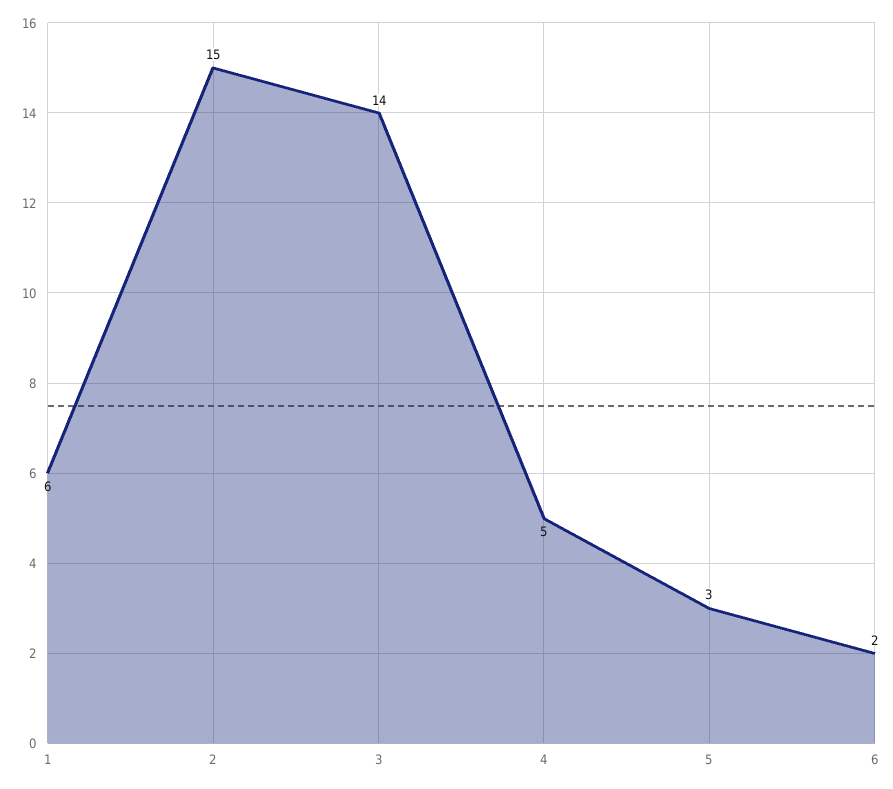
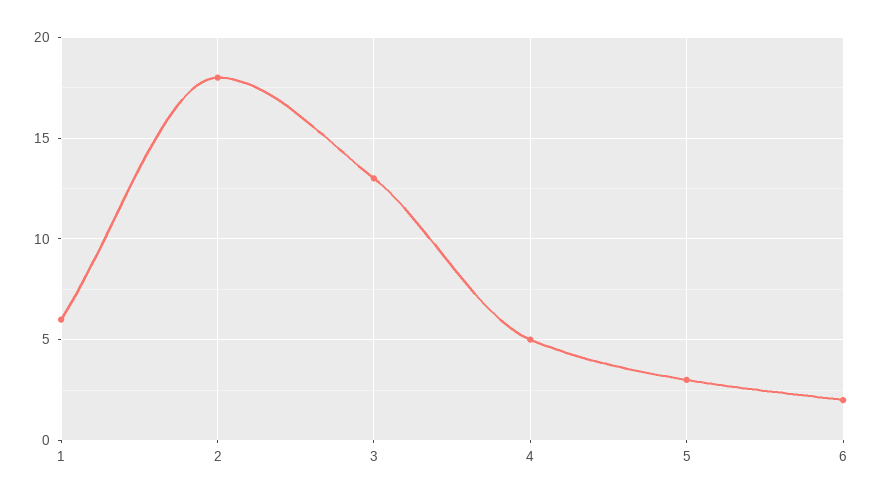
2: 15 -> 18
3: 14 -> 13

